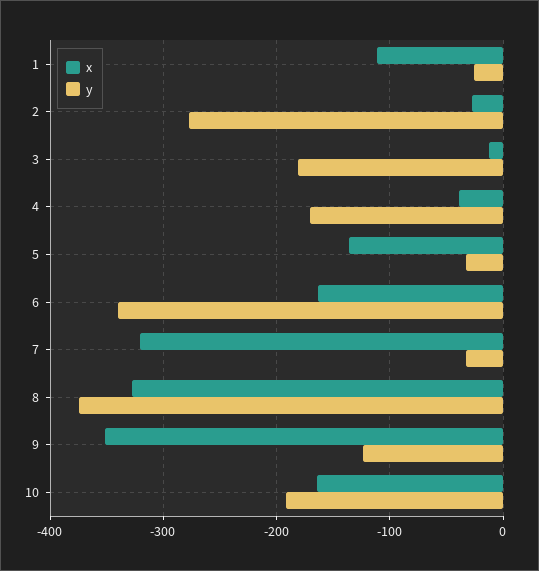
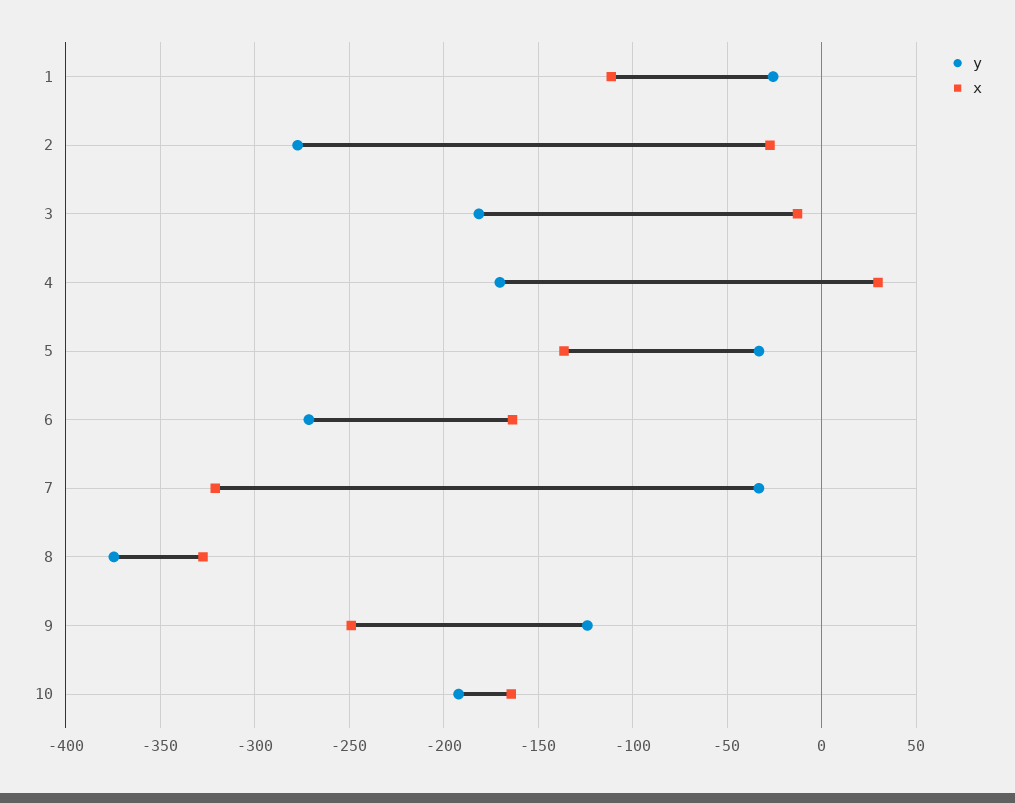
x, 4: -40 -> 30
y, 6: -340 -> -270
x, 9: -350 -> -250

